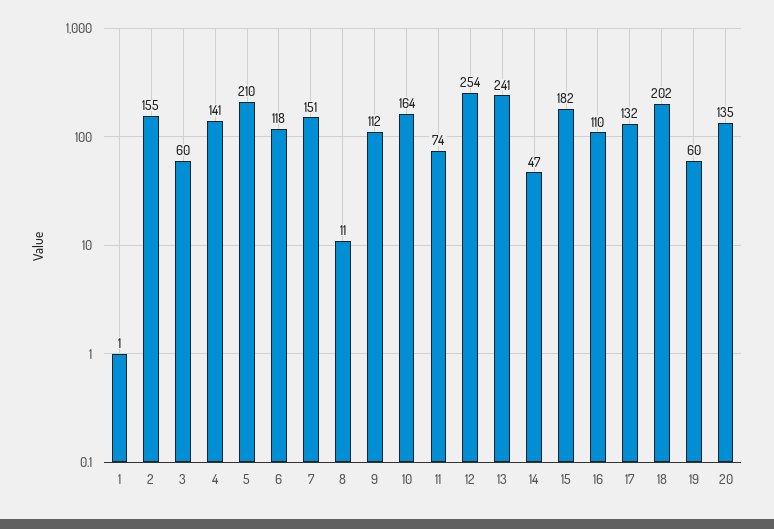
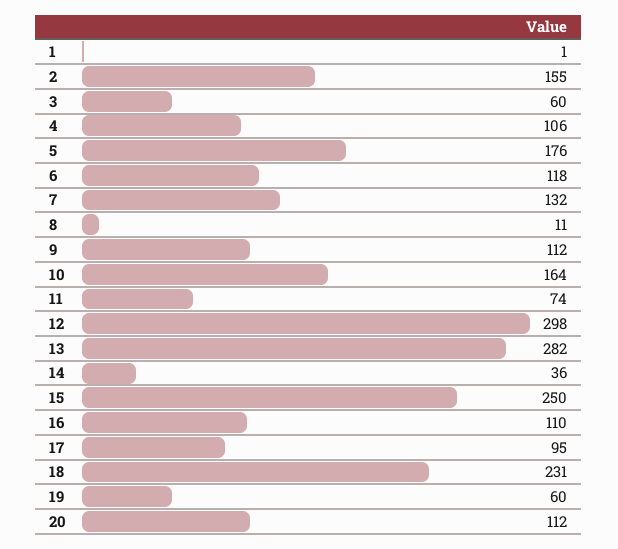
4: 141 -> 106
5: 210 -> 176
7: 151 -> 132
12: 254 -> 298
13: 241 -> 282
14: 47 -> 36
15: 182 -> 250
17: 132 -> 95
18: 202 -> 231
20: 135 -> 112

